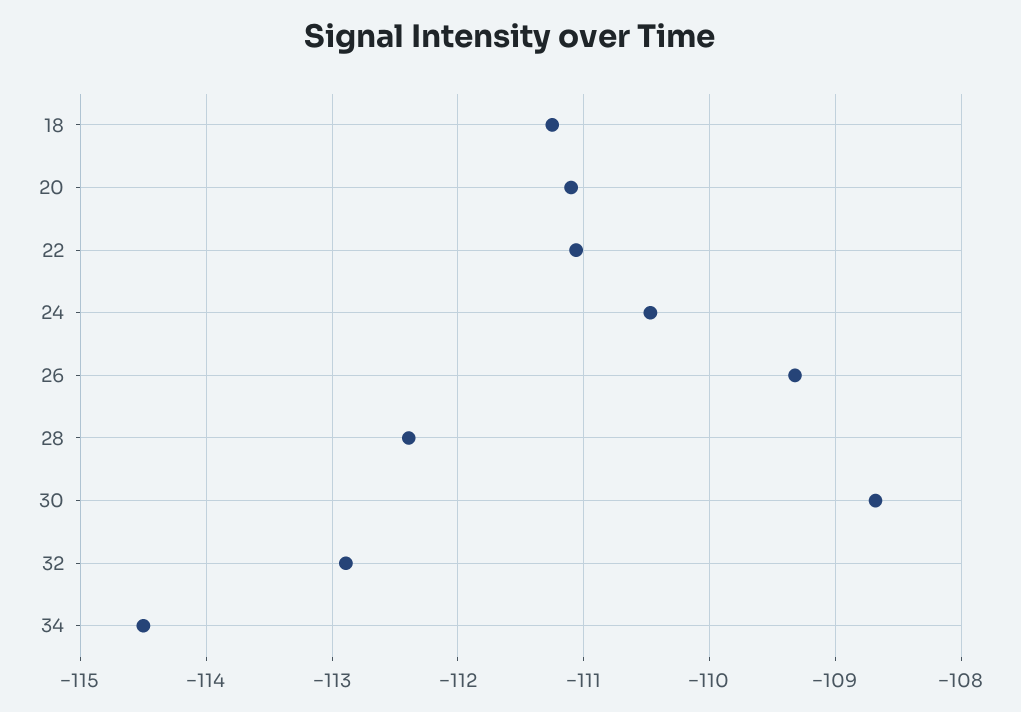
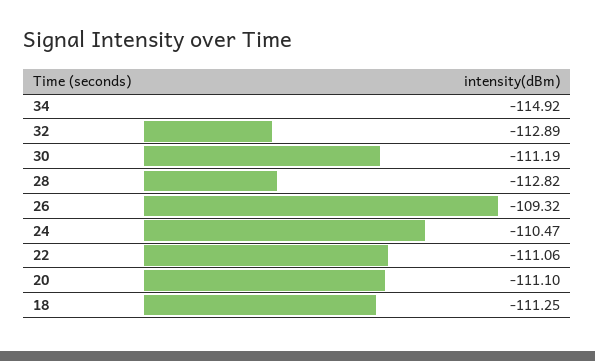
28: -112.4 -> -112.82
30: -108.7 -> -111.19
34: -114.5 -> -114.92

